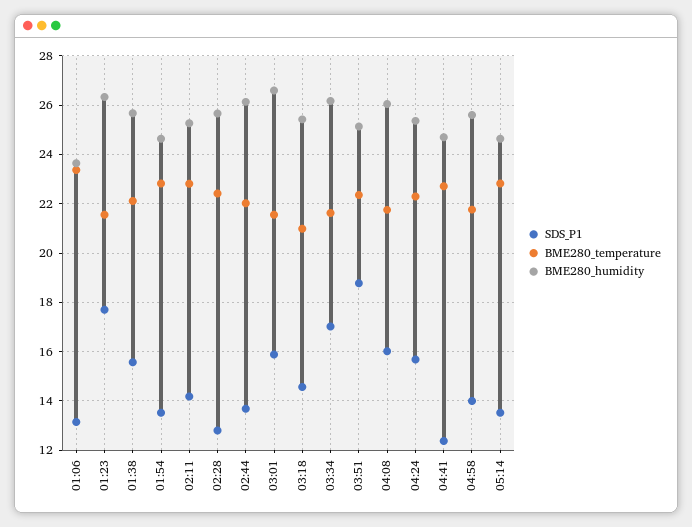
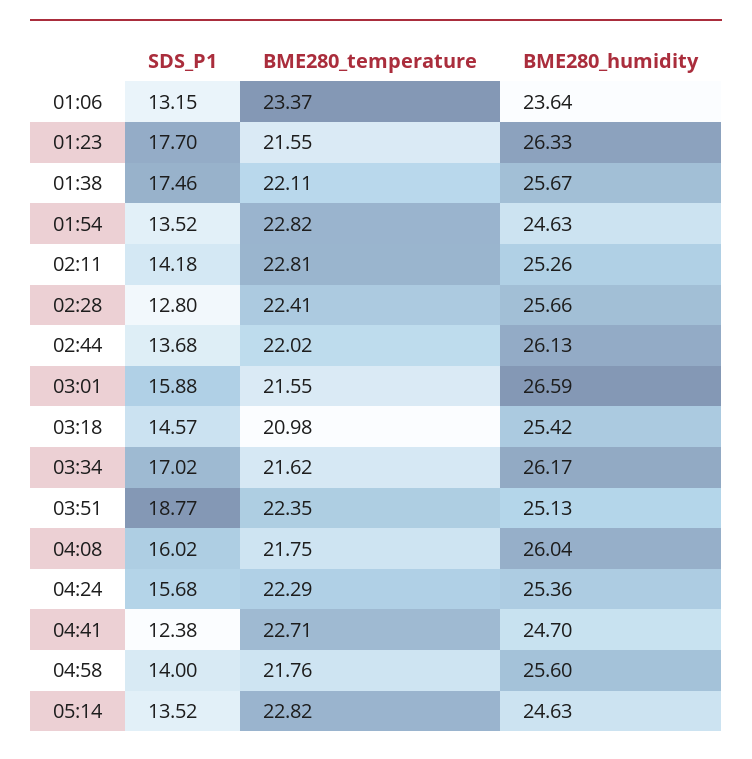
SDS_P1, 01:38: 15.5 -> 17.46

